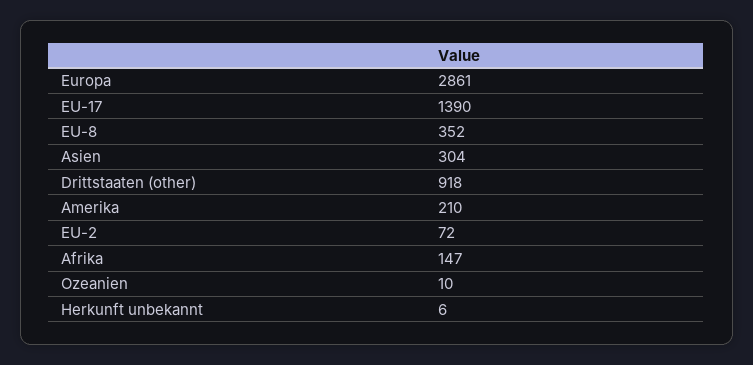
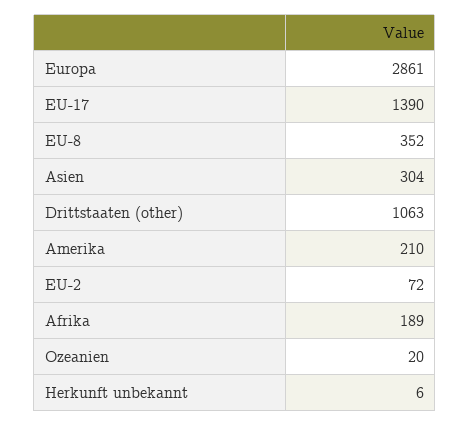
Drittstaaten (other): 918 -> 1063
Afrika: 147 -> 189
Ozeanien: 10 -> 20

